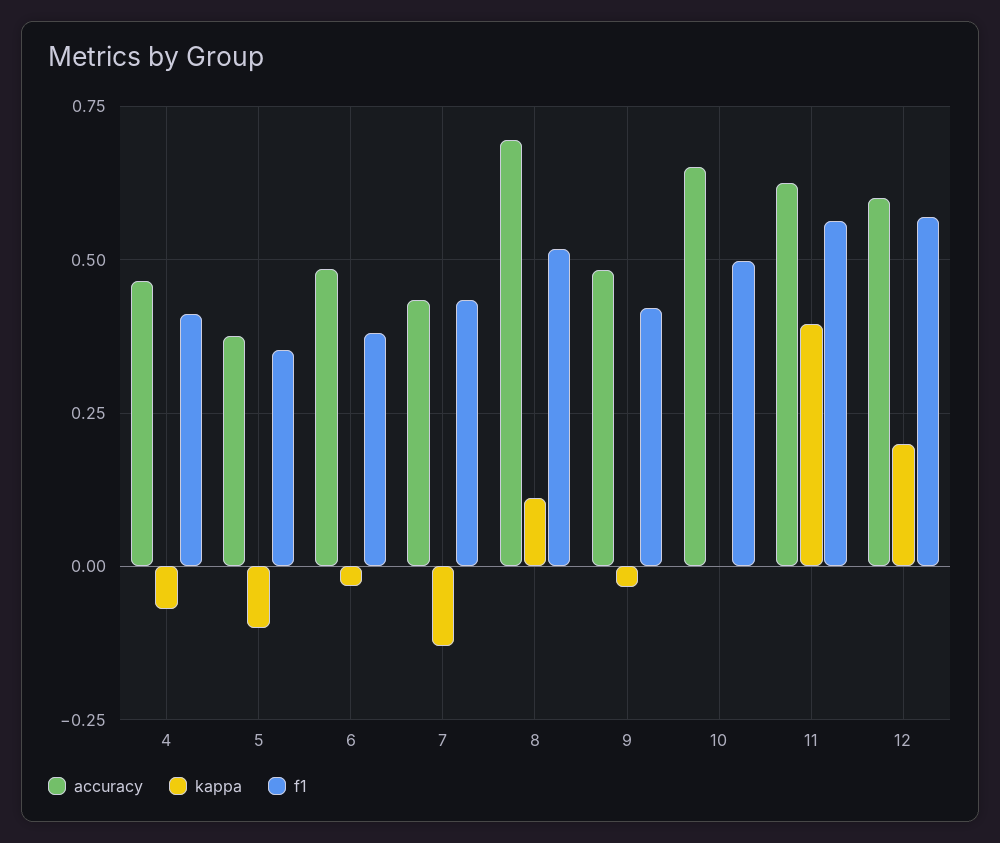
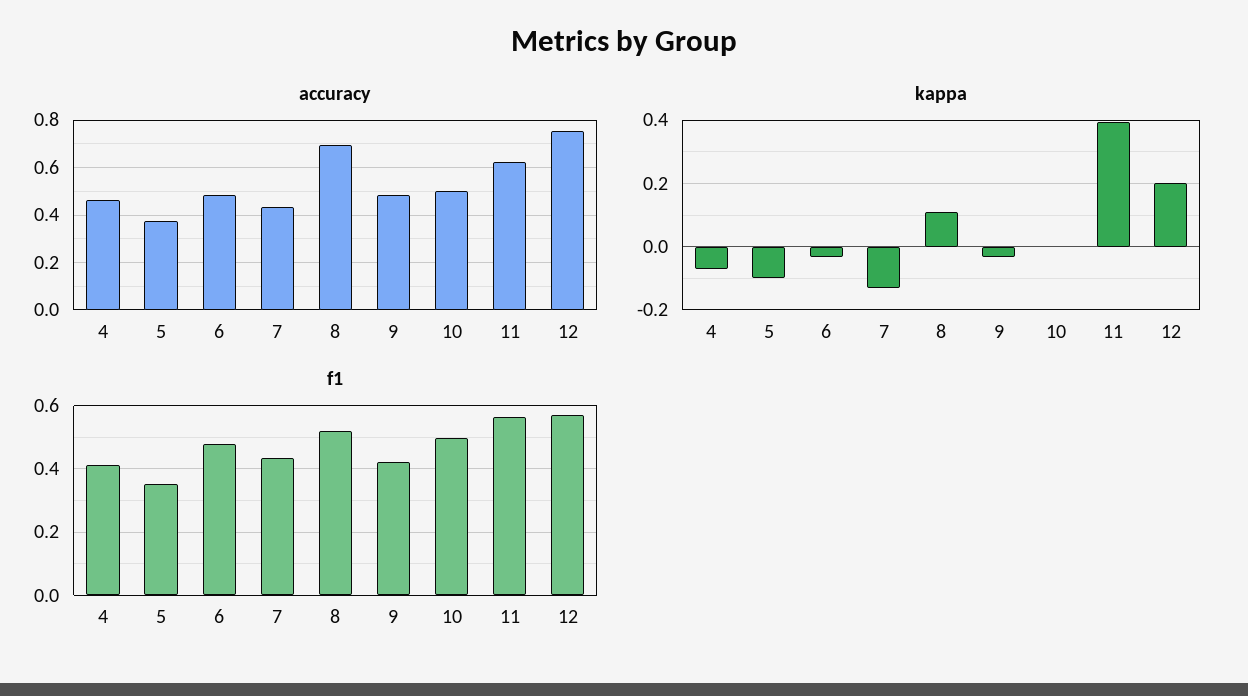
f1, 6: 0.375 -> 0.48
accuracy, 10: 0.65 -> 0.5
accuracy, 12: 0.6 -> 0.75

